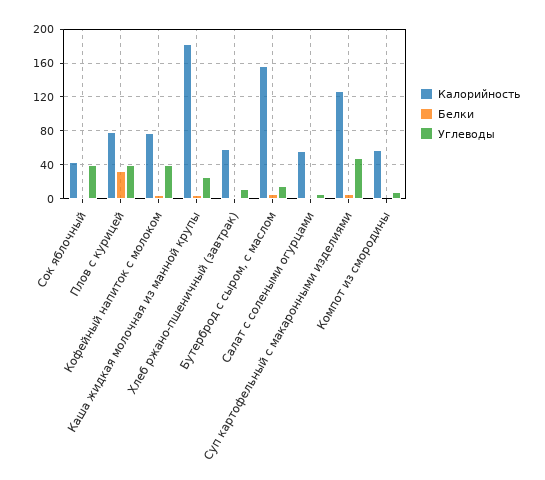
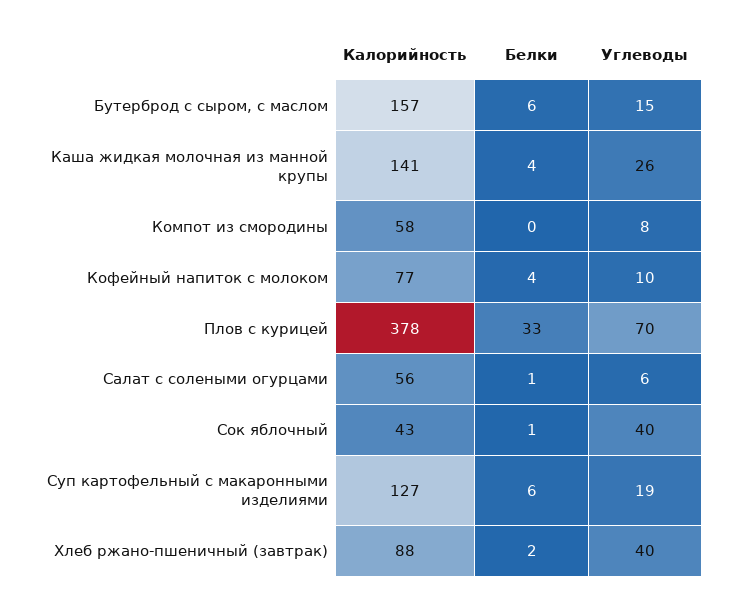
Калорийность, Плов с курицей: 80 -> 378
Углеводы, Плов с курицей: 40 -> 70
Углеводы, Кофейный напиток с молоком: 40 -> 10
Калорийность, Каша жидкая молочная из манной крупы: 180 -> 141
Калорийность, Хлеб ржано-пшеничный (завтрак): 60 -> 88
Углеводы, Хлеб ржано-пшеничный (завтрак): 10 -> 40
Углеводы, Суп картофельный с макаронными изделиями: 50 -> 19

